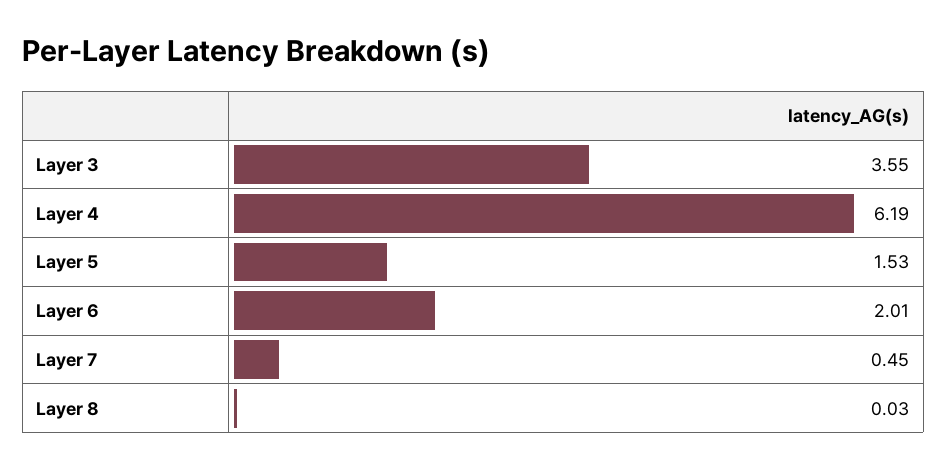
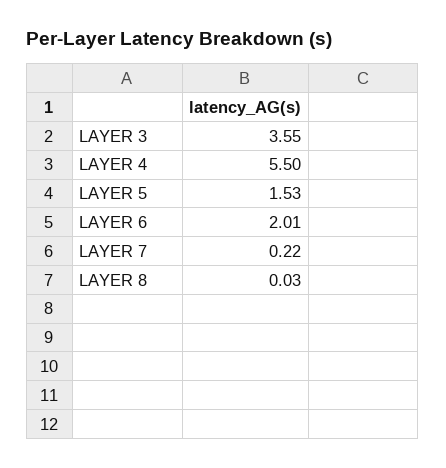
Layer 4: 6.19 -> 5.5
Layer 7: 0.45 -> 0.22

